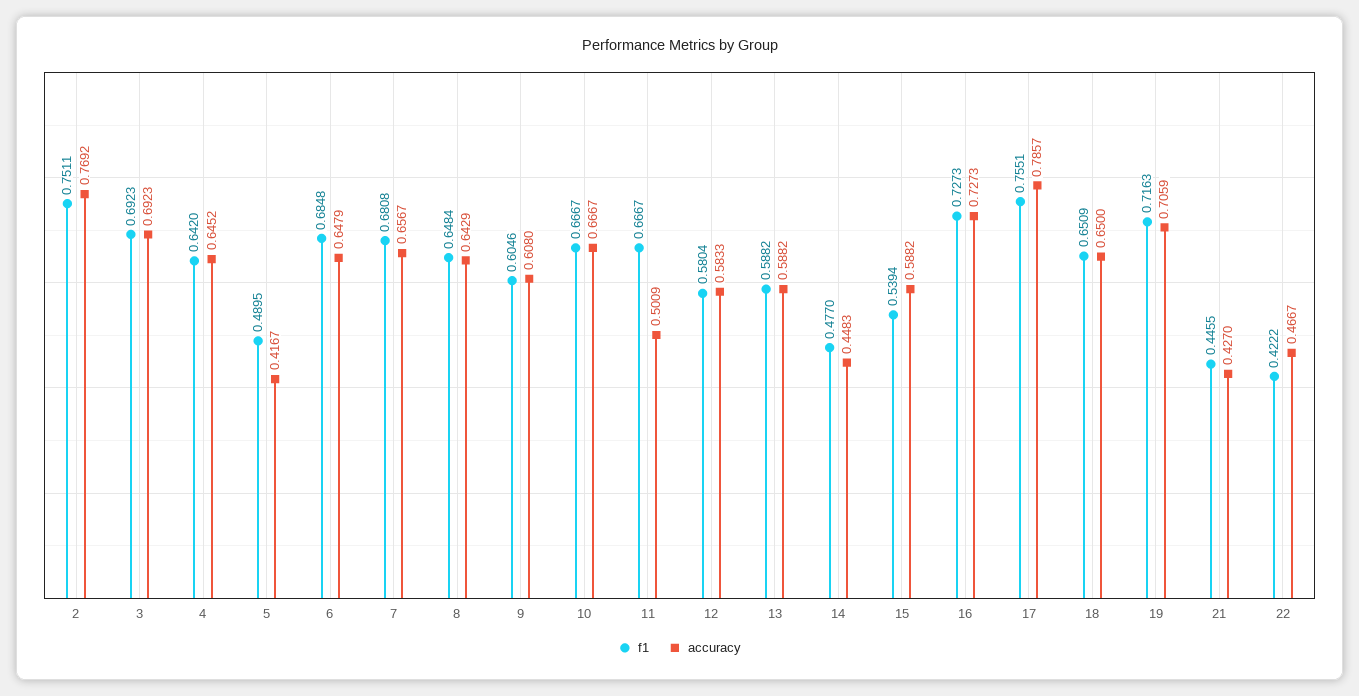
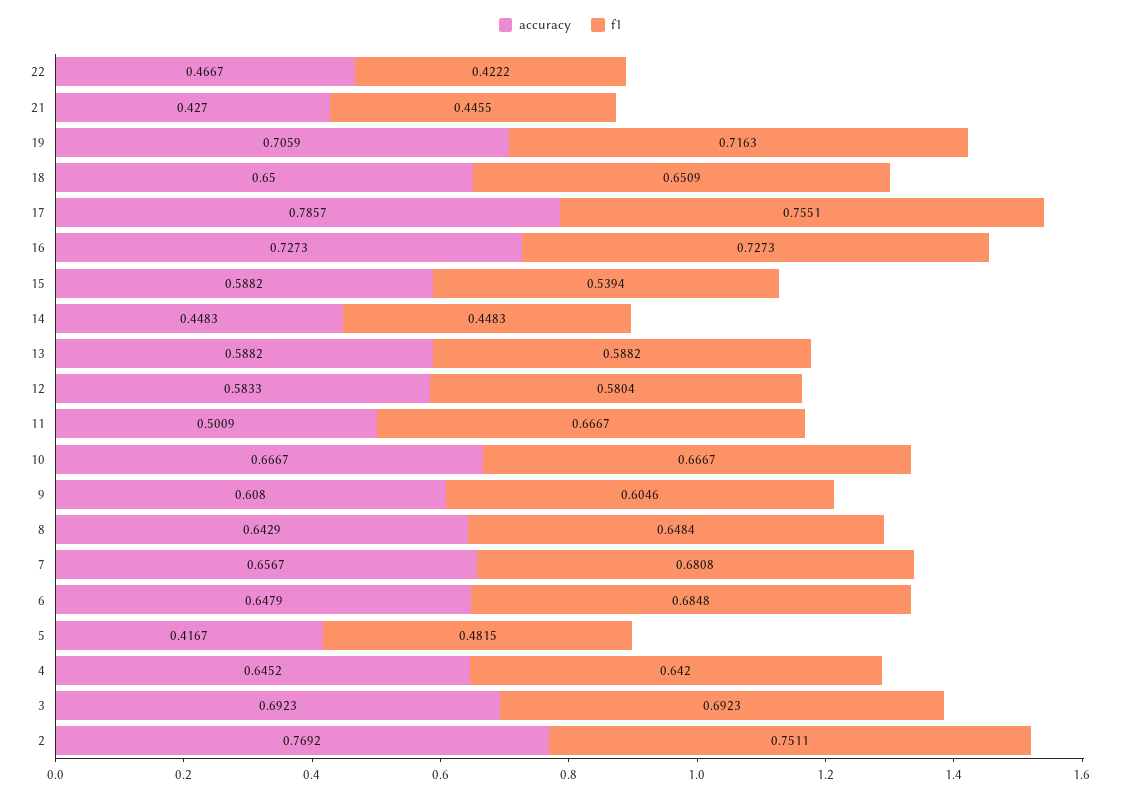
f1, 5: 0.4895 -> 0.4815
f1, 14: 0.477 -> 0.4483

